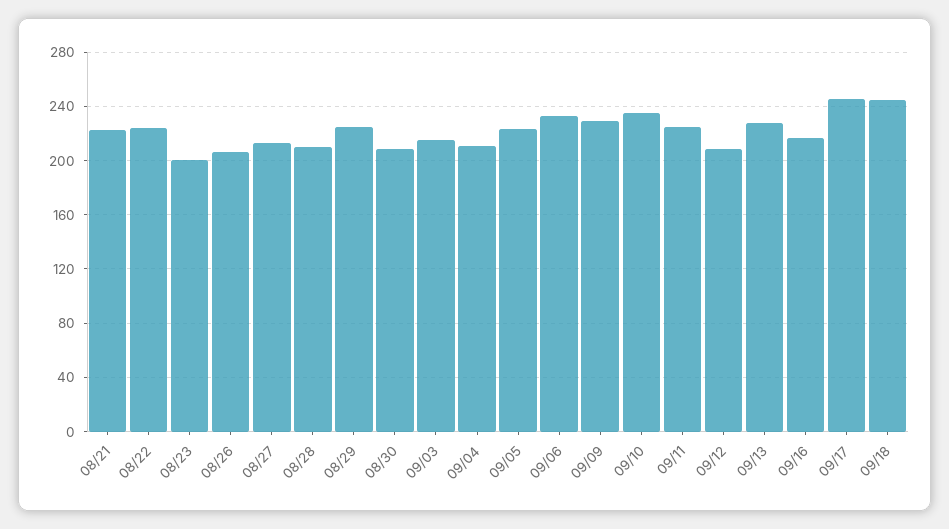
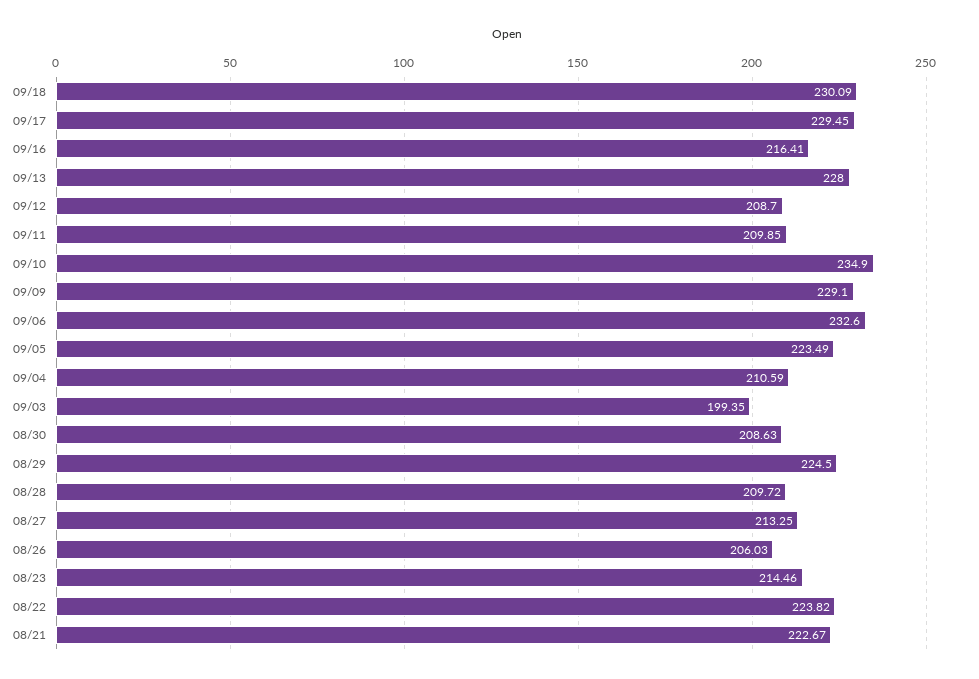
08/23: 200 -> 214.46
09/03: 215 -> 199.35
09/11: 225 -> 209.85
09/17: 245 -> 229.45
09/18: 245 -> 230.09

